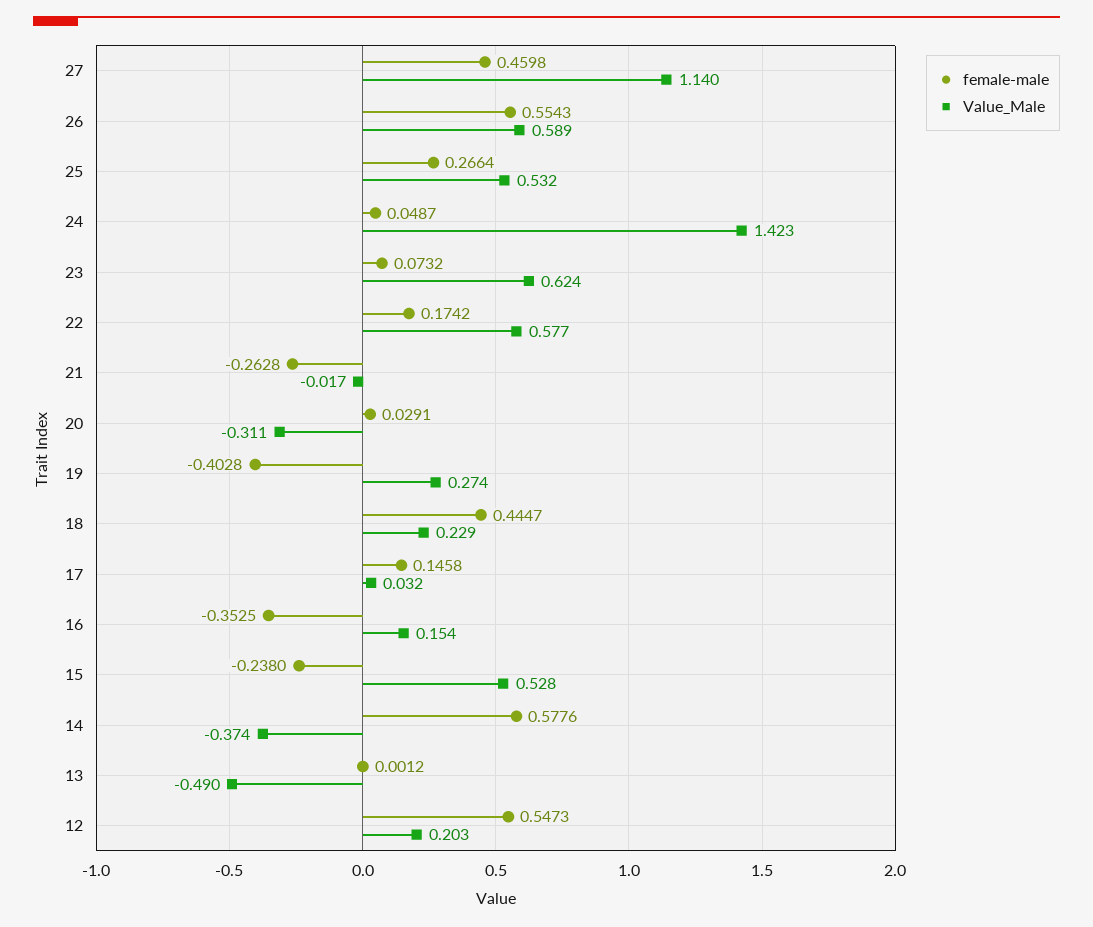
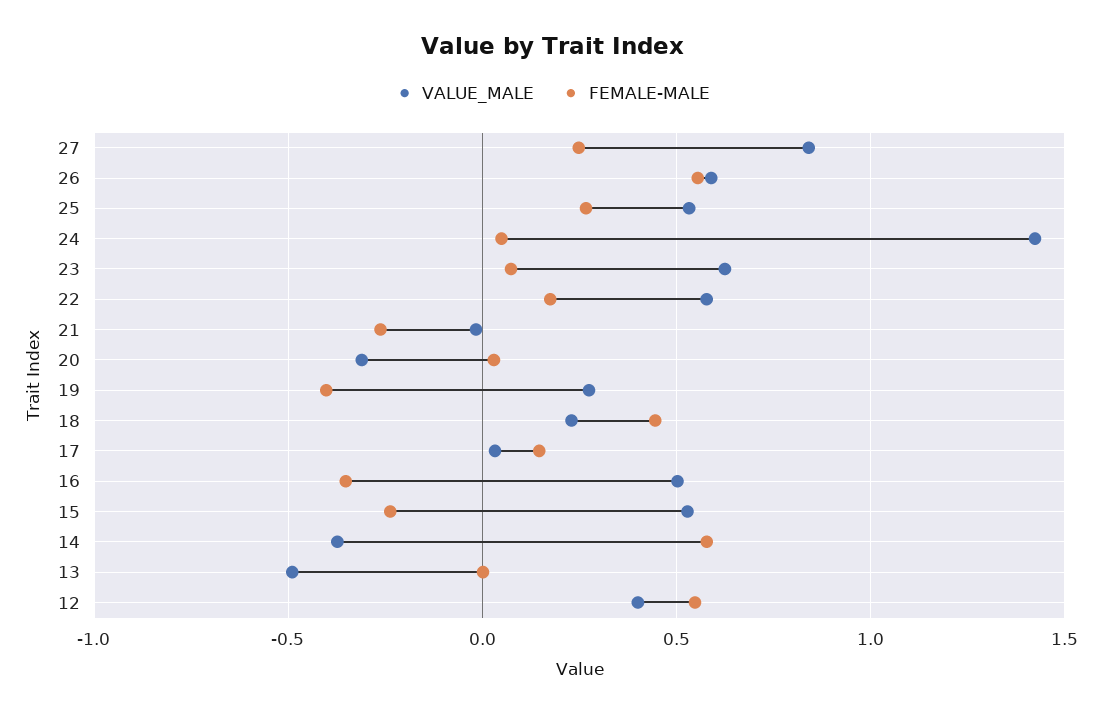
female-male, 27: 0.4598 -> 0.25
Value_Male, 27: 1.14 -> 0.85
Value_Male, 16: 0.154 -> 0.5
Value_Male, 12: 0.203 -> 0.4

